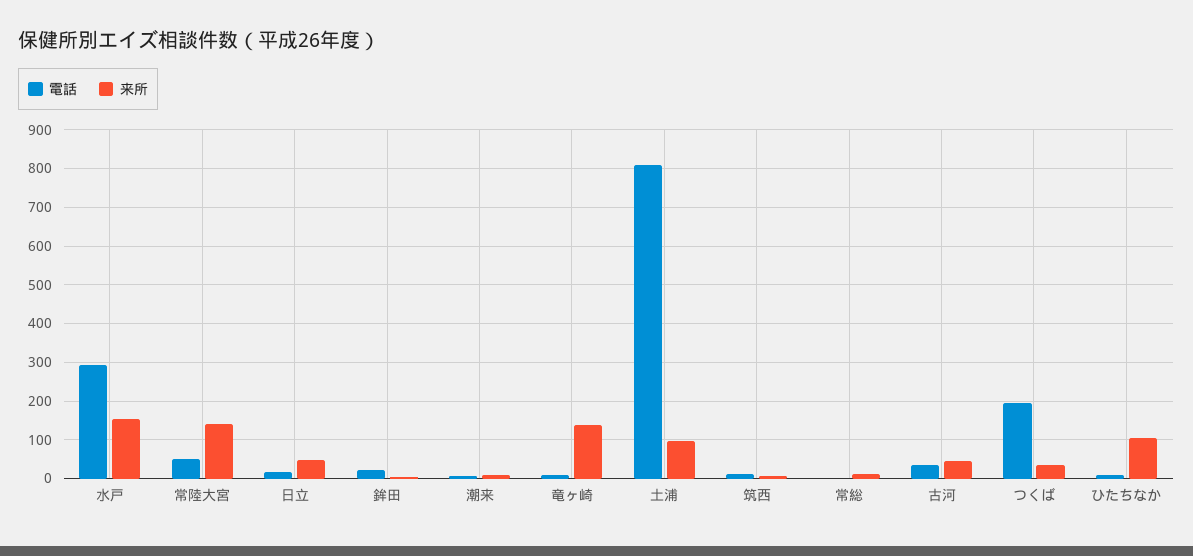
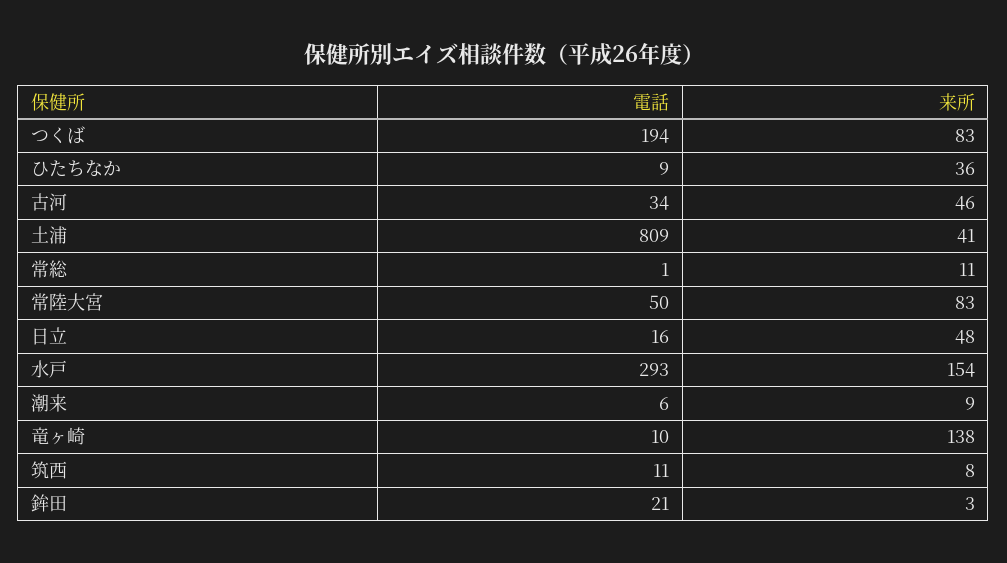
来所, 常陸大宮: 140 -> 83
来所, 土浦: 100 -> 41
来所, つくば: 40 -> 83
来所, ひたちなか: 100 -> 36

